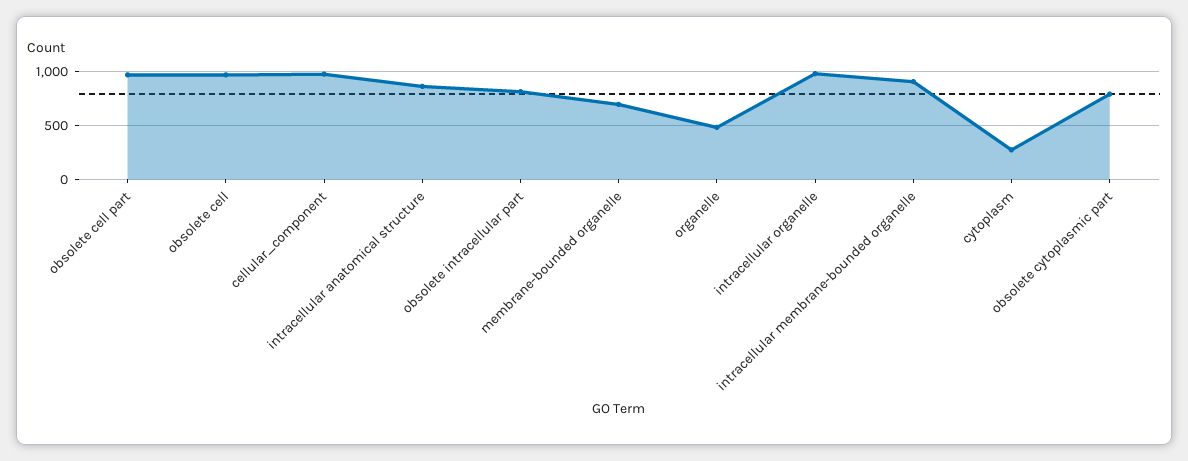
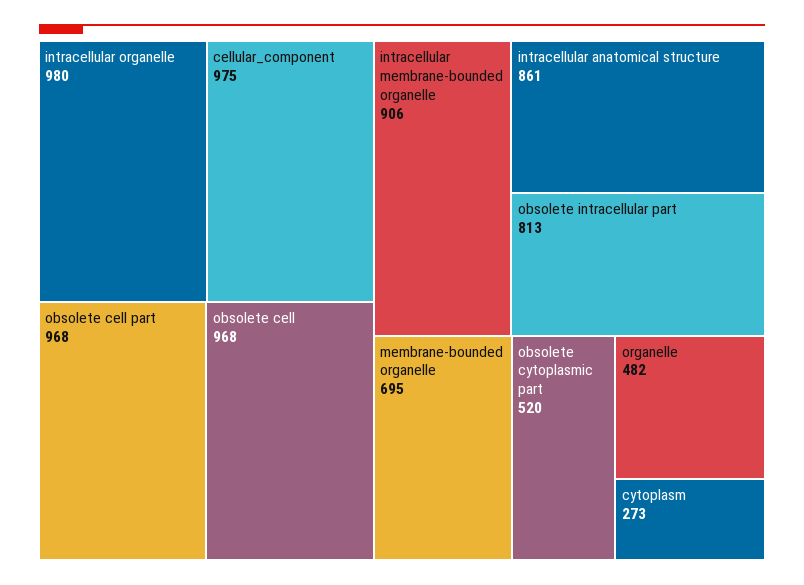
obsolete cytoplasmic part: 800 -> 520

